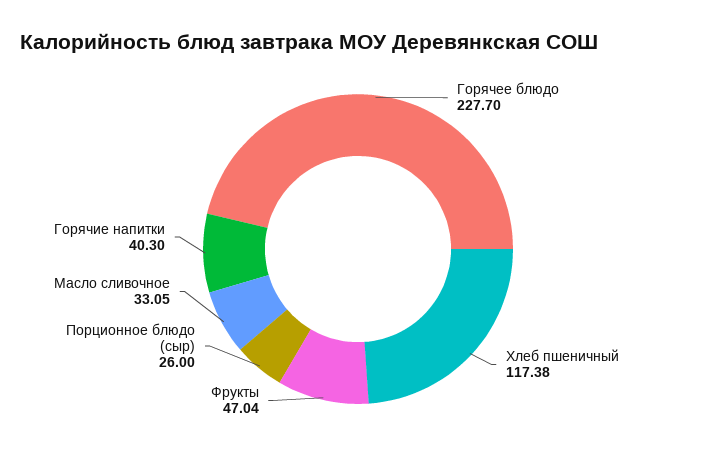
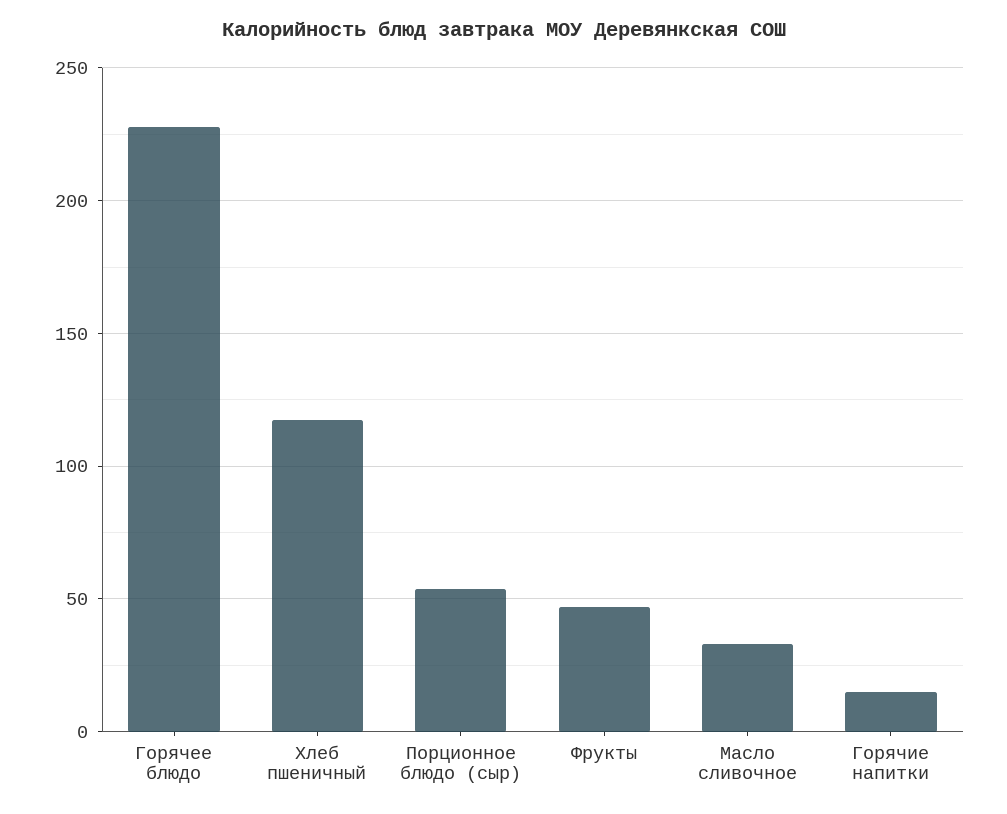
Порционное блюдо (сыр): 26 -> 55
Горячие напитки: 40.3 -> 15

